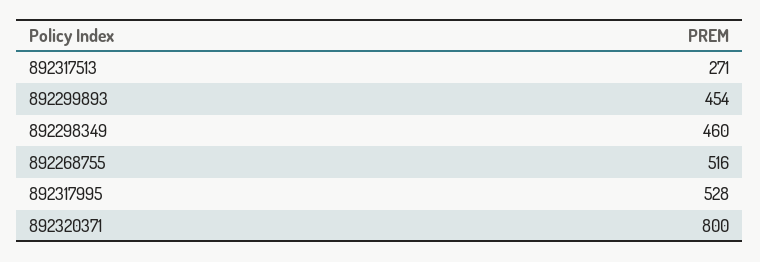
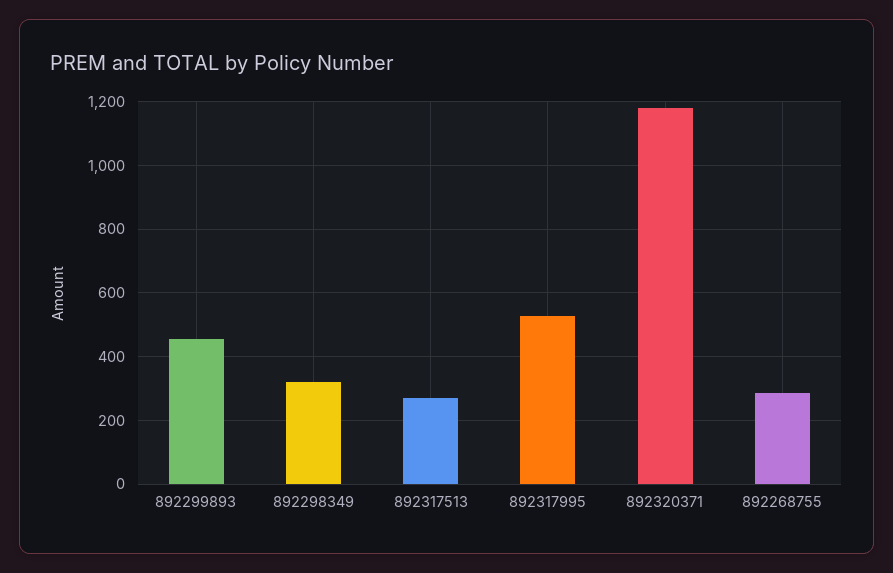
892298349: 460 -> 320
892268755: 516 -> 280
892320371: 800 -> 1180

